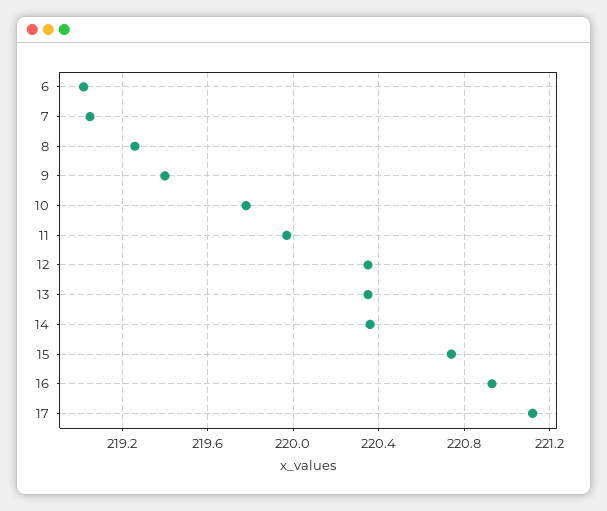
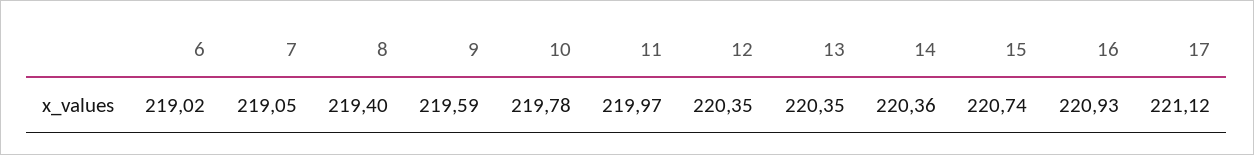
8: 219.25 -> 219.4
9: 219.4 -> 219.59

